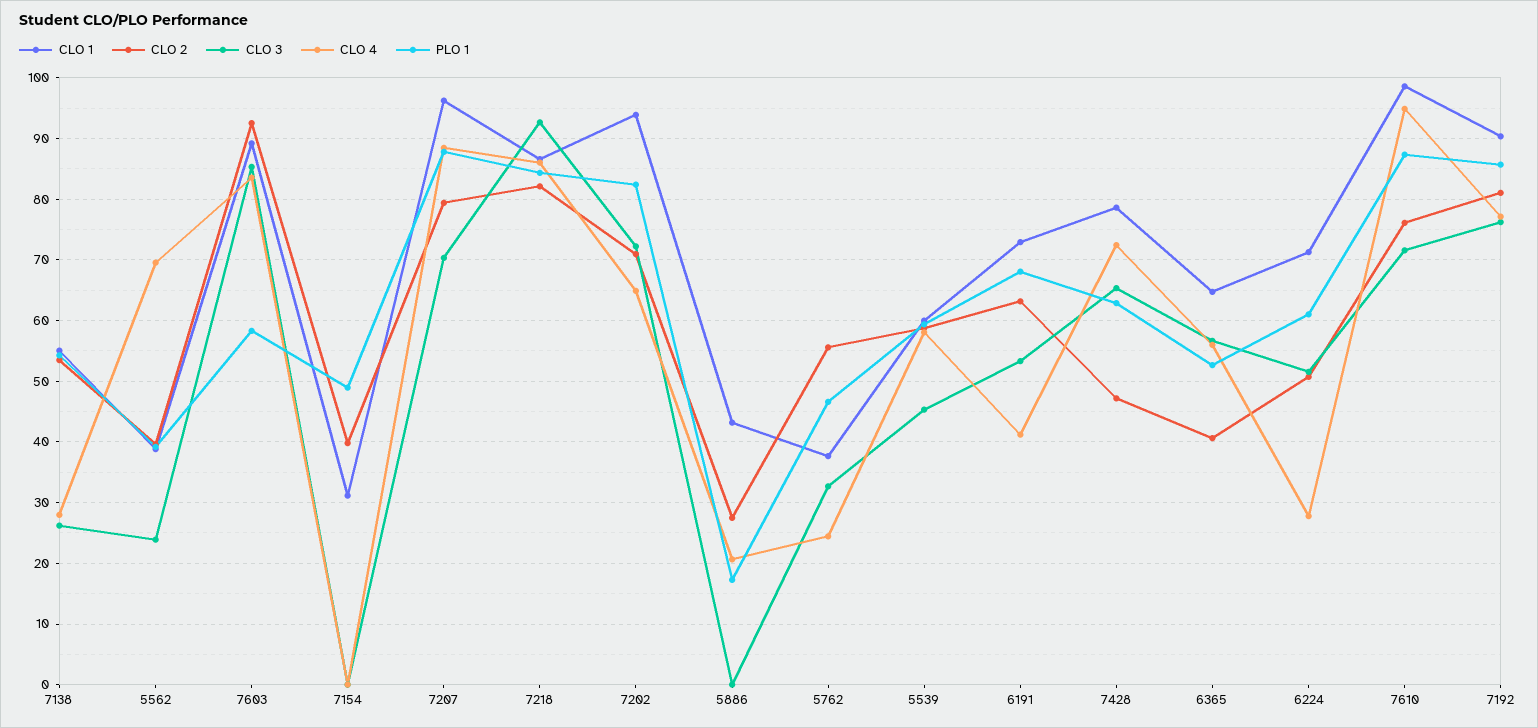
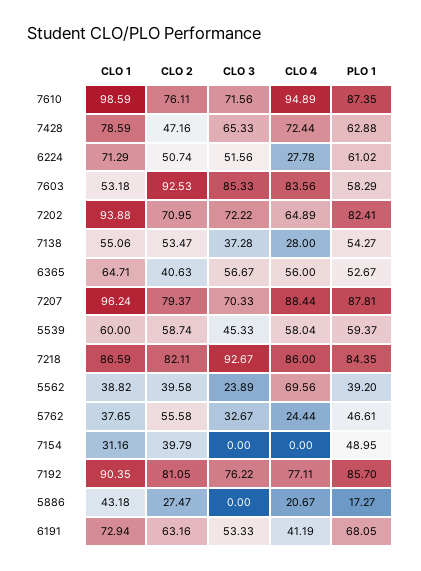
CLO 3, 7138: 26 -> 37.28
CLO 1, 7603: 89 -> 53.18

